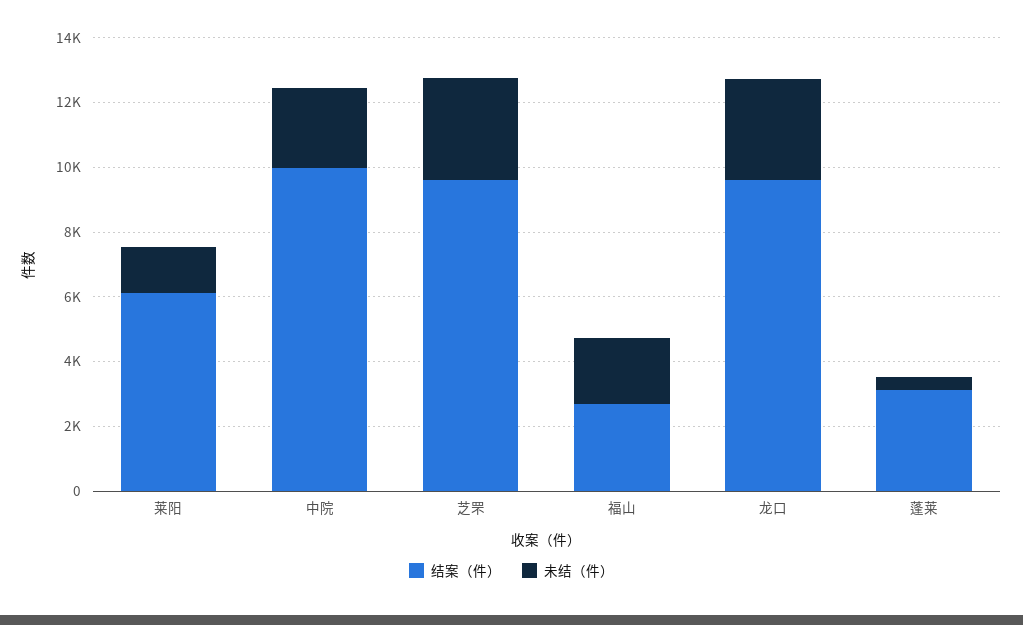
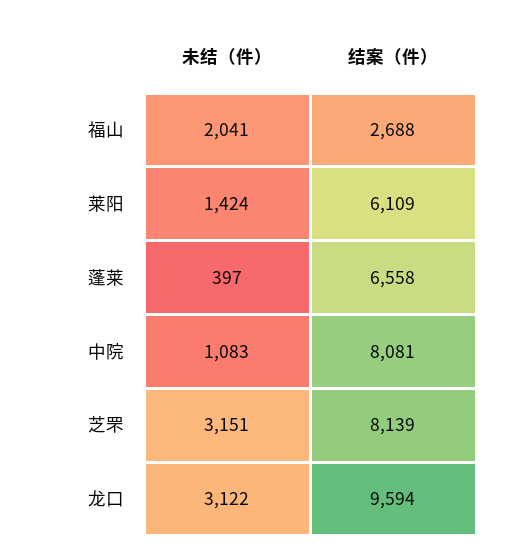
结案（件）, 中院: 10000 -> 8081
未结（件）, 中院: 2500 -> 1083
结案（件）, 芝罘: 9500 -> 8139
结案（件）, 蓬莱: 3000 -> 6558

